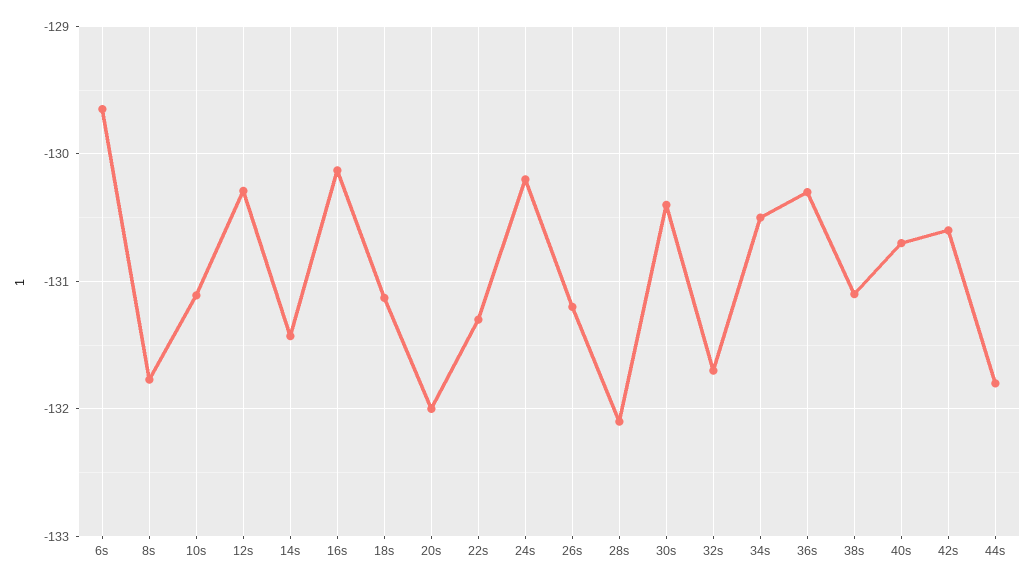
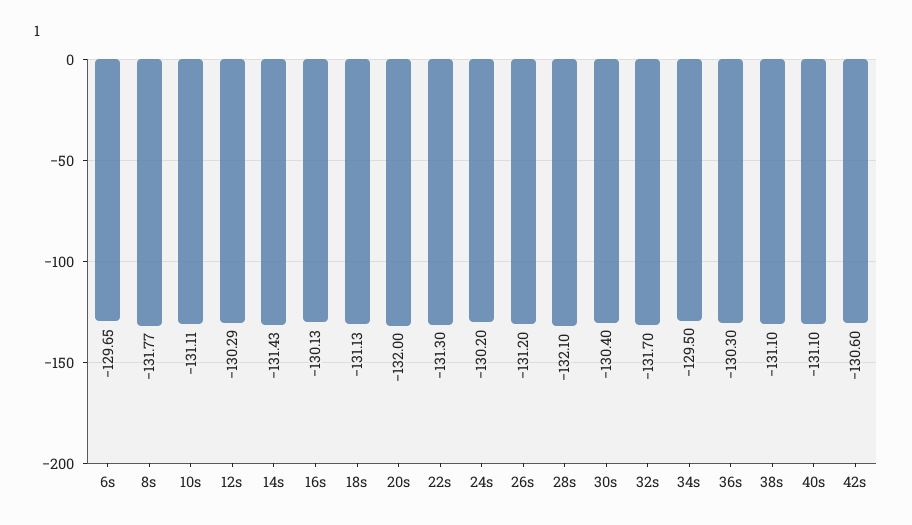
34s: -130.5 -> -129.5
40s: -130.7 -> -131.1
44s: -131.8 -> none

